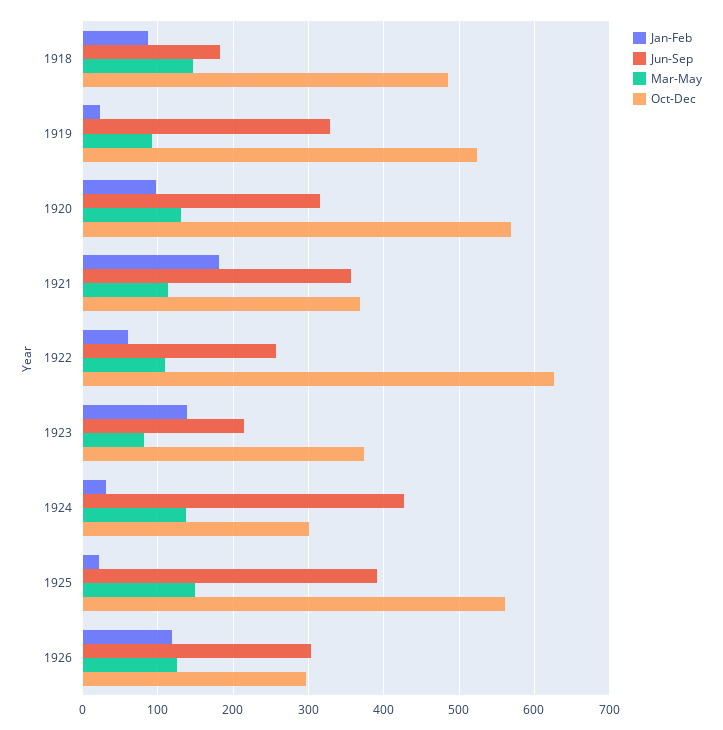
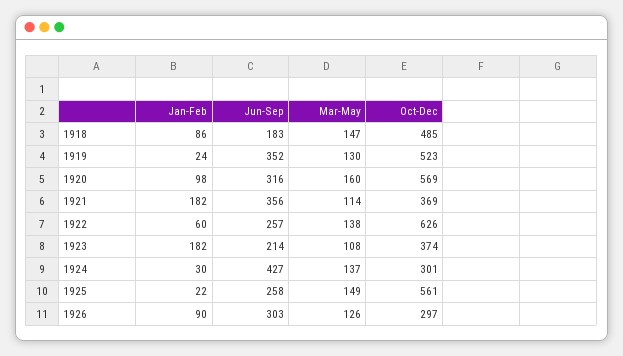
Jun-Sep, 1919: 330 -> 352
Mar-May, 1919: 90 -> 130
Mar-May, 1920: 130 -> 160
Mar-May, 1922: 110 -> 138
Jan-Feb, 1923: 140 -> 182
Mar-May, 1923: 80 -> 108
Jun-Sep, 1925: 390 -> 258
Jan-Feb, 1926: 120 -> 90

